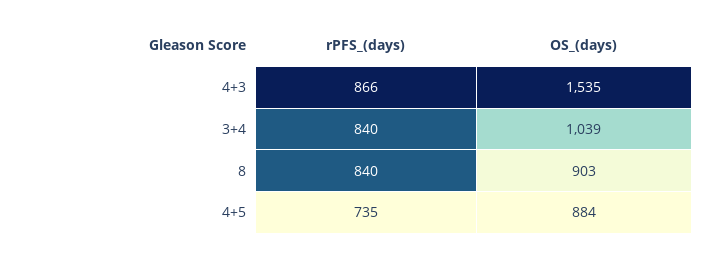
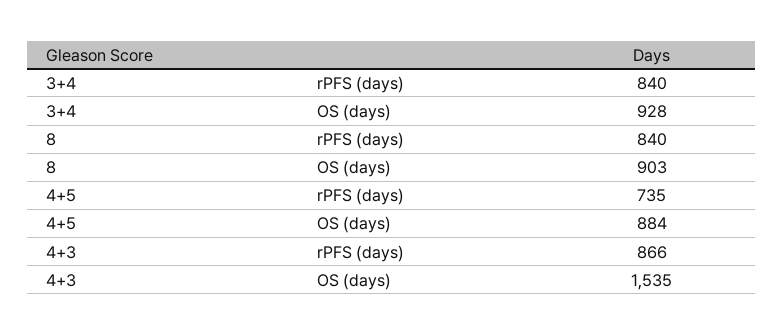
OS_(days), 3+4: 1039 -> 928

